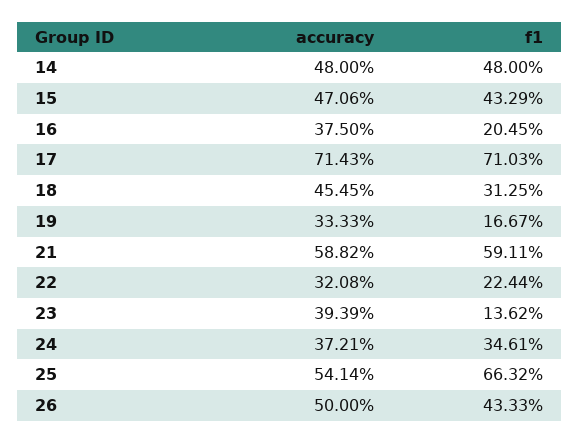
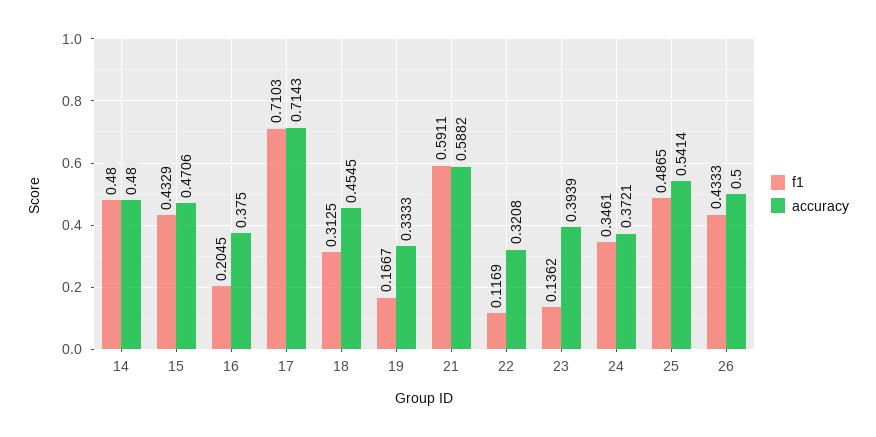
f1, 22: 0.2244 -> 0.1169
f1, 25: 0.6632 -> 0.4865

